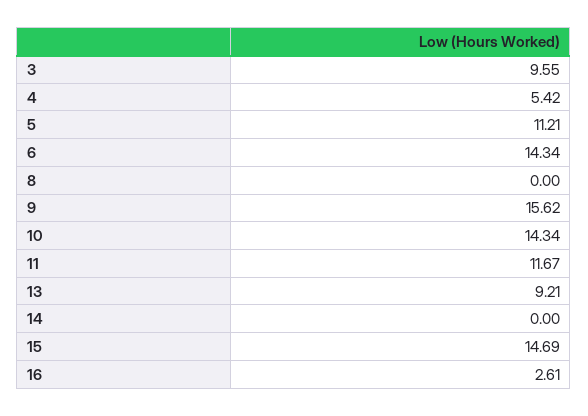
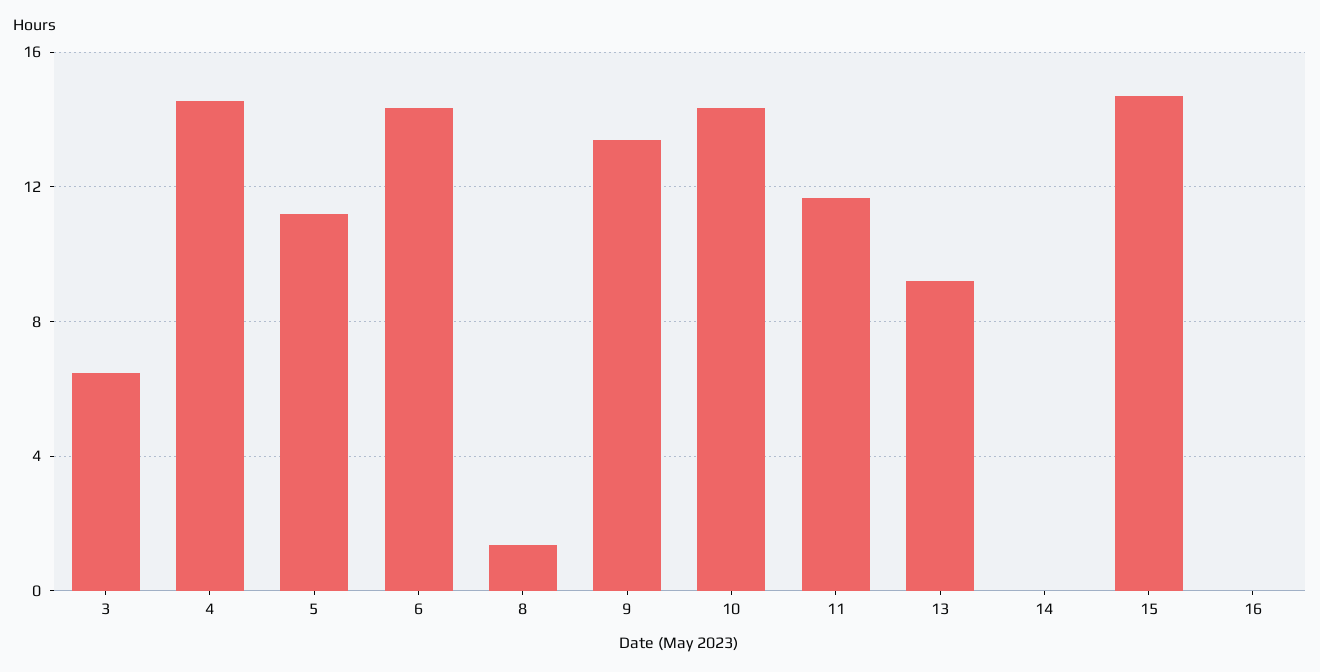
3: 9.55 -> 6.5
4: 5.42 -> 14.5
8: 0 -> 1.5
9: 15.62 -> 13.5
16: 2.61 -> 0

